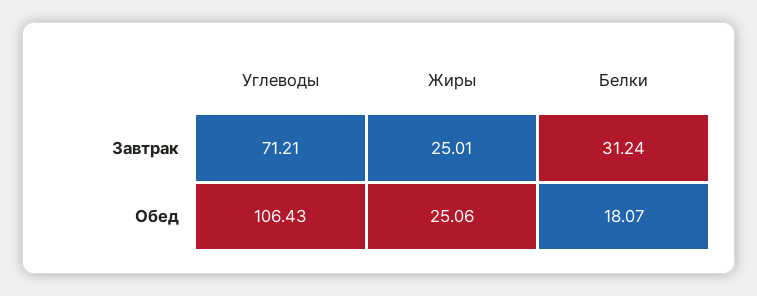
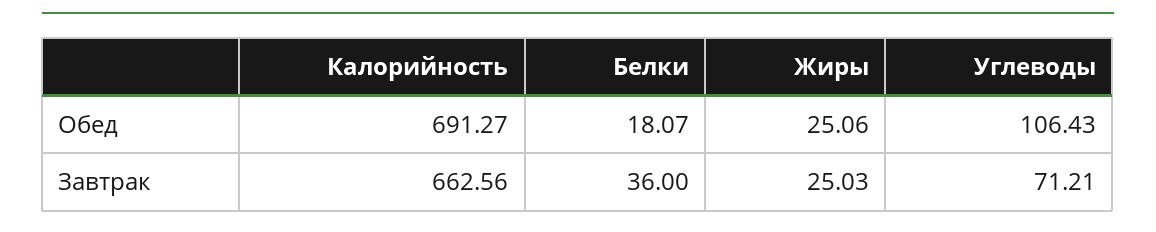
Жиры, Завтрак: 25.01 -> 25.03
Белки, Завтрак: 31.24 -> 36
Калорийность, Обед: none -> 691.27
Калорийность, Завтрак: none -> 662.56

